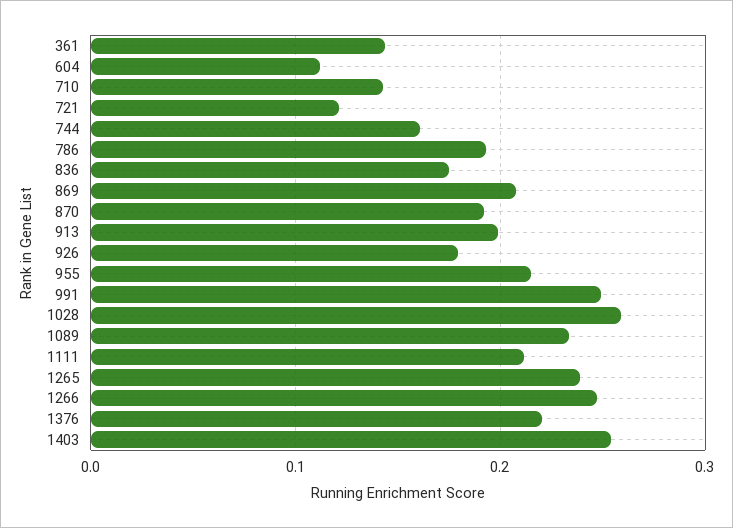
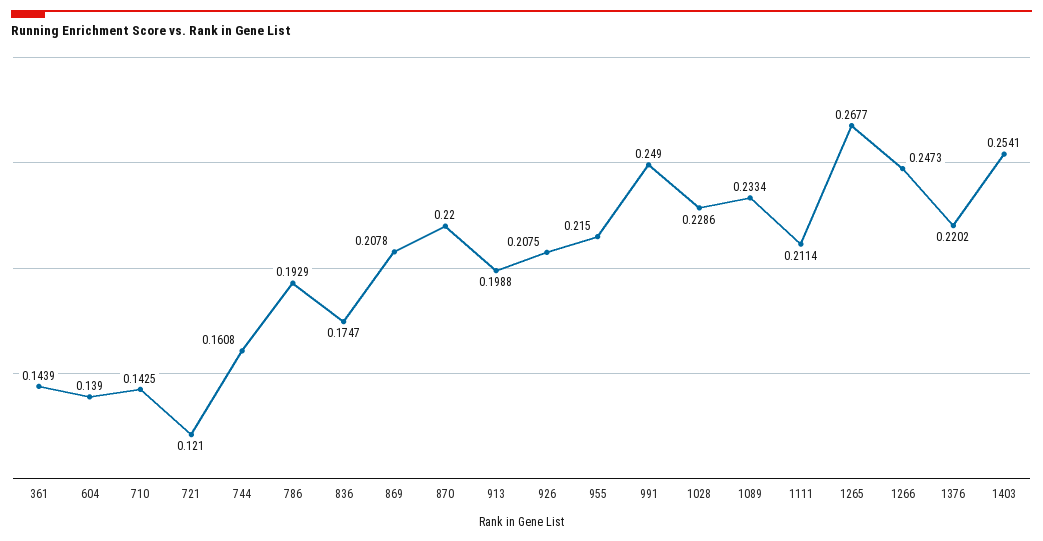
604: 0.11 -> 0.139
870: 0.19 -> 0.22
926: 0.18 -> 0.2075
1028: 0.26 -> 0.2286
1265: 0.24 -> 0.2677

